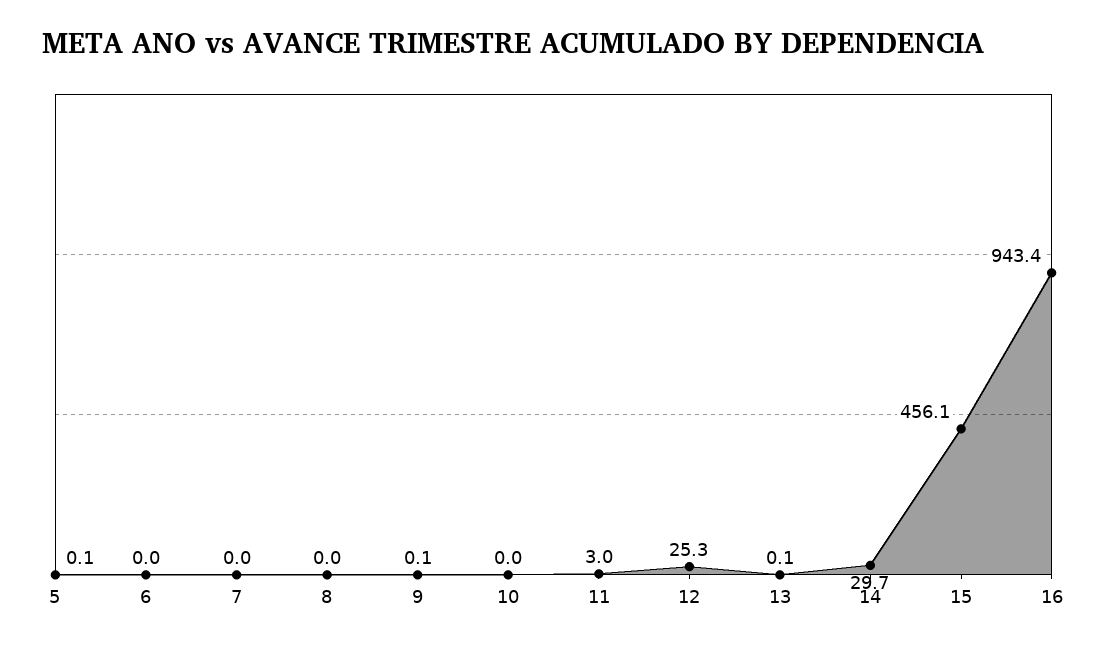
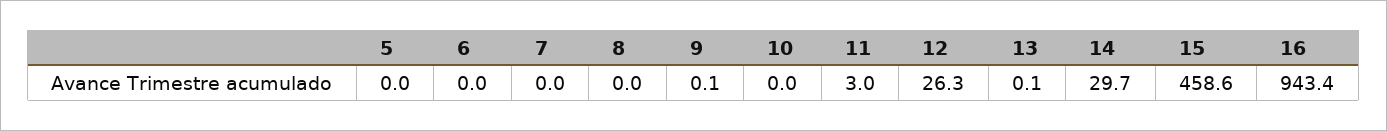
5: 0.1 -> 0
12: 25.3 -> 26.3
15: 456.1 -> 458.6

